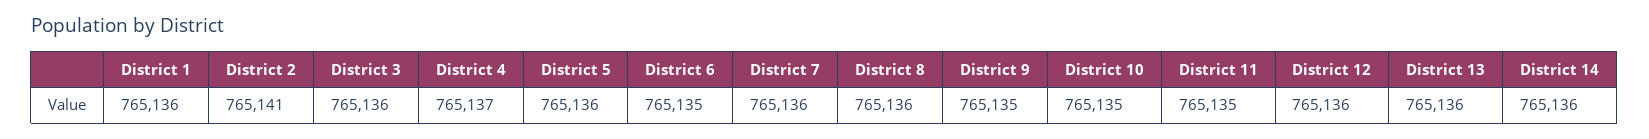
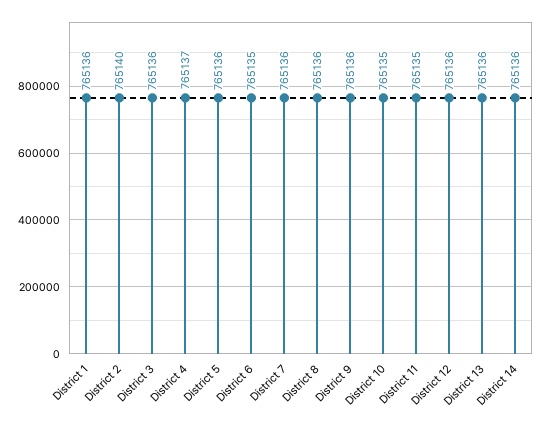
District 2: 765141 -> 765140
District 9: 765135 -> 765136

